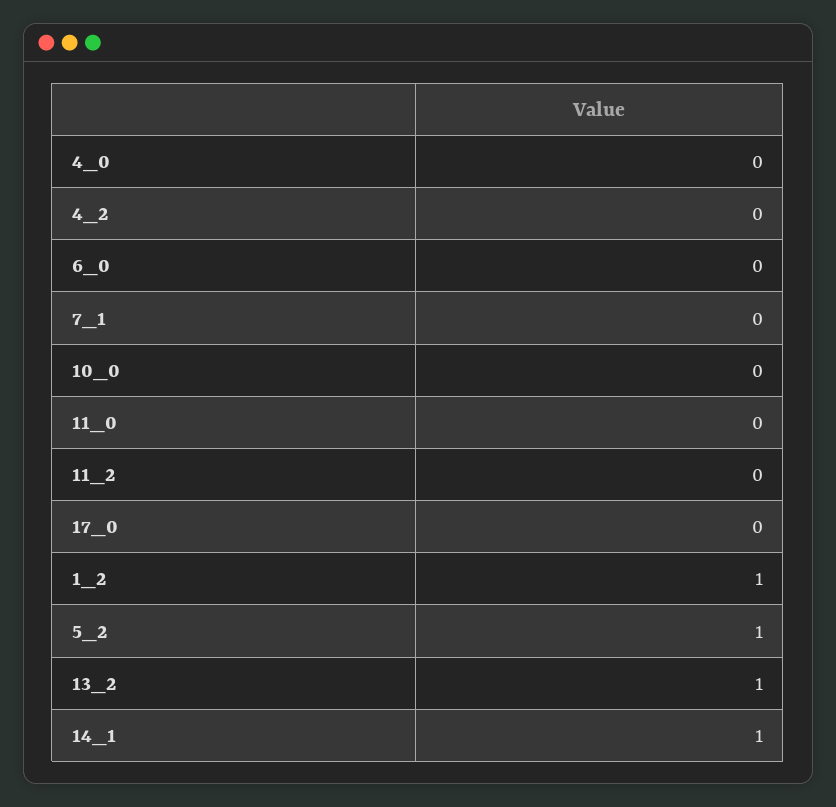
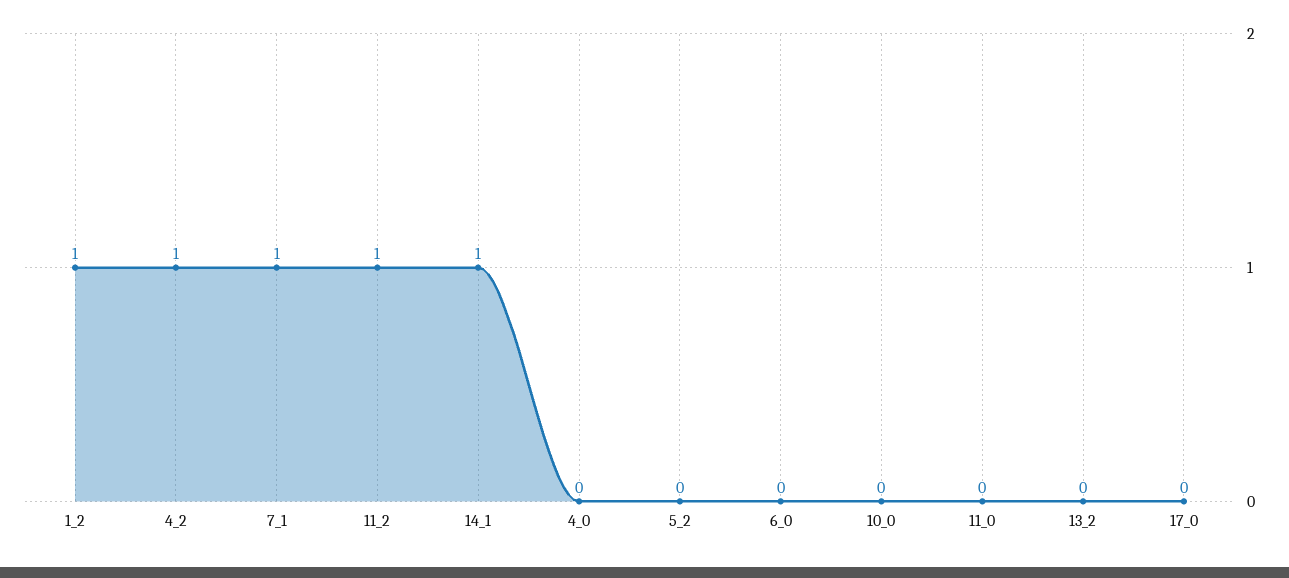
4_2: 0 -> 1
7_1: 0 -> 1
11_2: 0 -> 1
5_2: 1 -> 0
13_2: 1 -> 0

